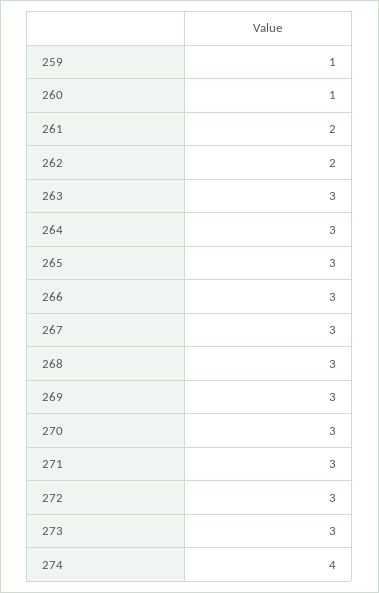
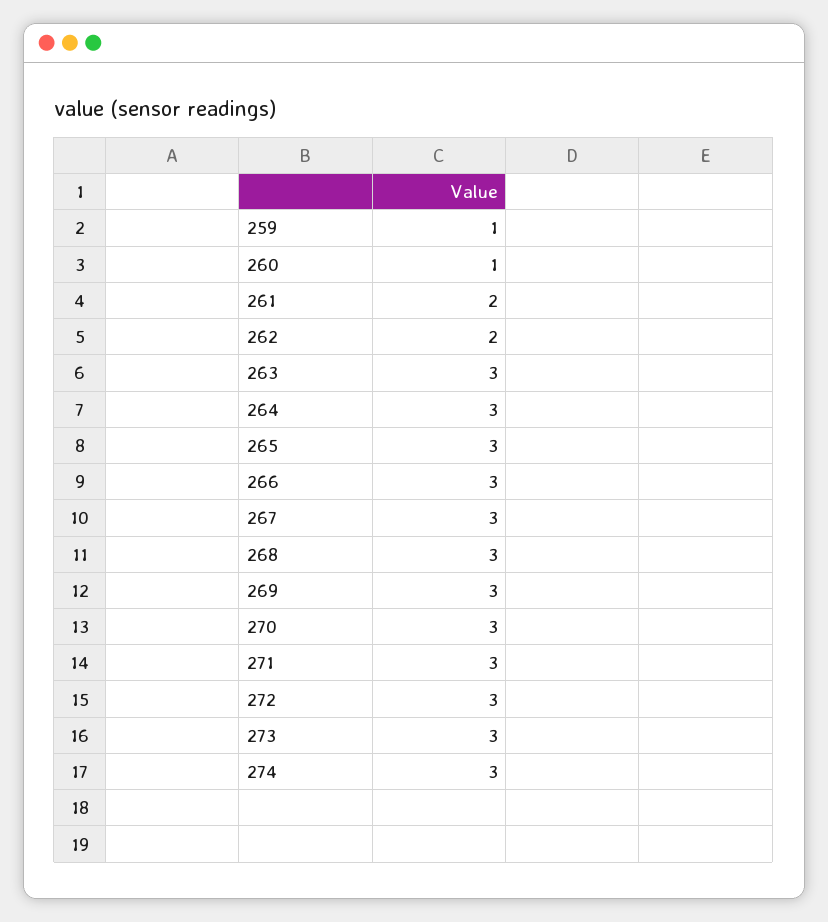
274: 4 -> 3

